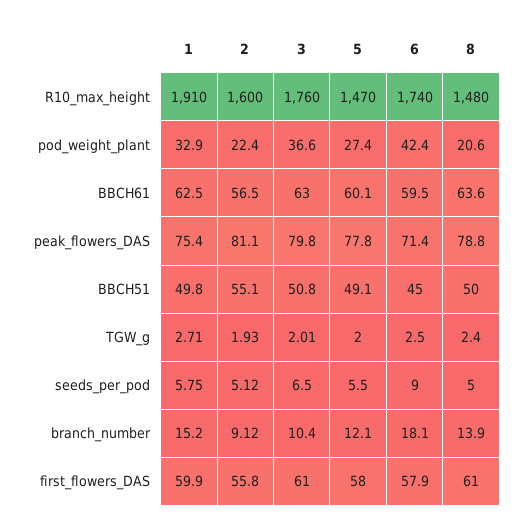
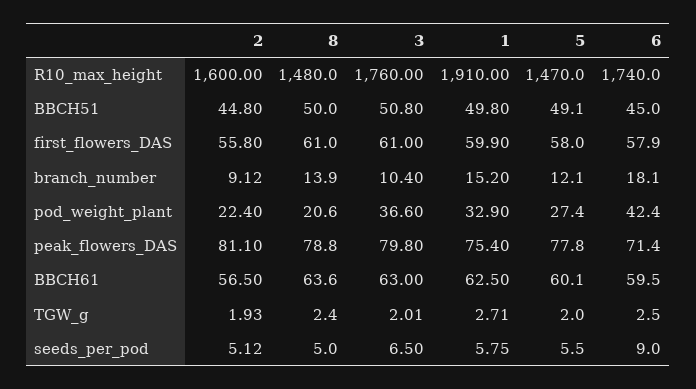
2, BBCH51: 55.1 -> 44.8

